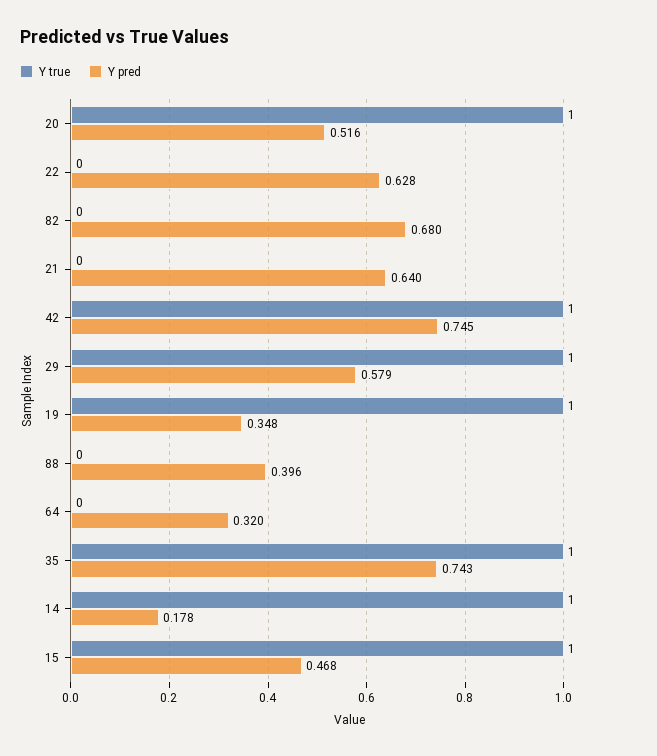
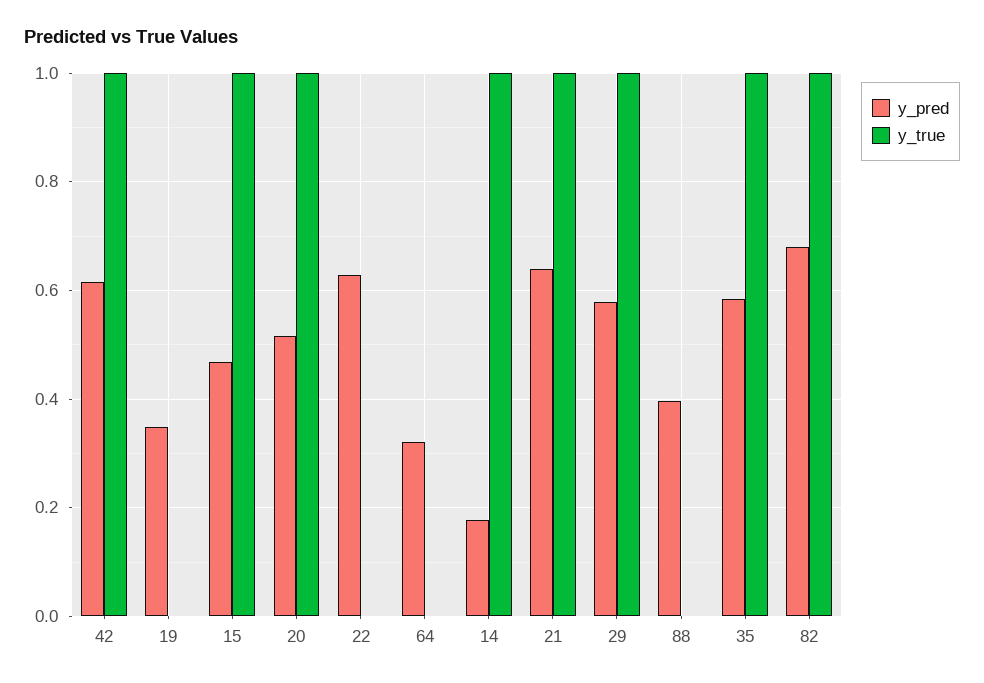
Y true, 82: 0 -> 1
Y true, 21: 0 -> 1
Y pred, 42: 0.745 -> 0.62
Y true, 19: 1 -> 0
Y pred, 35: 0.743 -> 0.58

